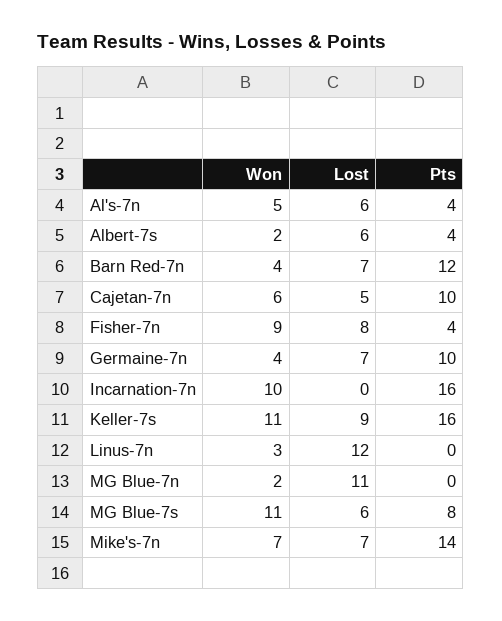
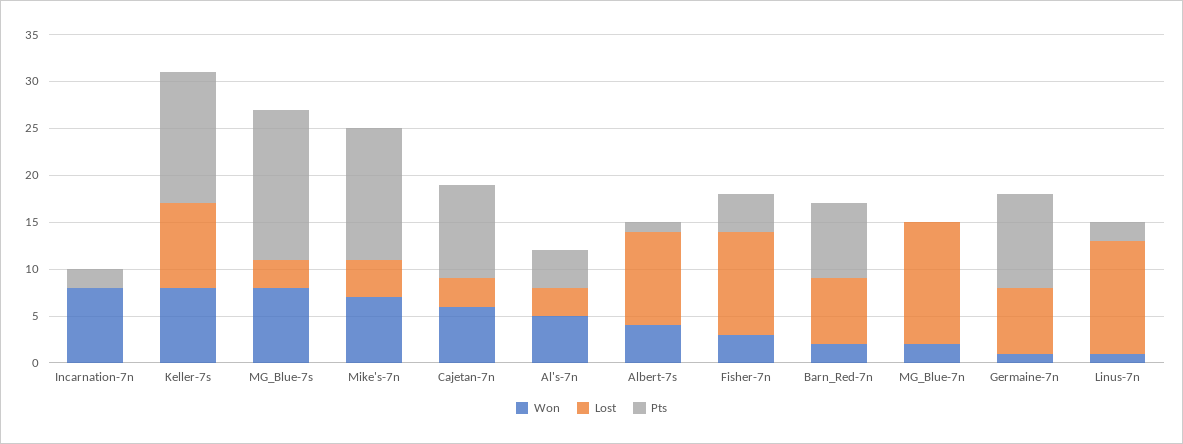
Lost, Al's-7n: 6 -> 3
Won, Albert-7s: 2 -> 4
Lost, Albert-7s: 6 -> 10
Pts, Albert-7s: 4 -> 1
Won, Barn Red-7n: 4 -> 2
Pts, Barn Red-7n: 12 -> 8
Lost, Cajetan-7n: 5 -> 3
Won, Fisher-7n: 9 -> 3
Lost, Fisher-7n: 8 -> 11
Won, Germaine-7n: 4 -> 1
Won, Incarnation-7n: 10 -> 8
Pts, Incarnation-7n: 16 -> 2
Won, Keller-7s: 11 -> 8
Pts, Keller-7s: 16 -> 14
Won, Linus-7n: 3 -> 1
Pts, Linus-7n: 0 -> 2
Lost, MG Blue-7n: 11 -> 13
Won, MG Blue-7s: 11 -> 8
Lost, MG Blue-7s: 6 -> 3
Pts, MG Blue-7s: 8 -> 16
Lost, Mike's-7n: 7 -> 4

